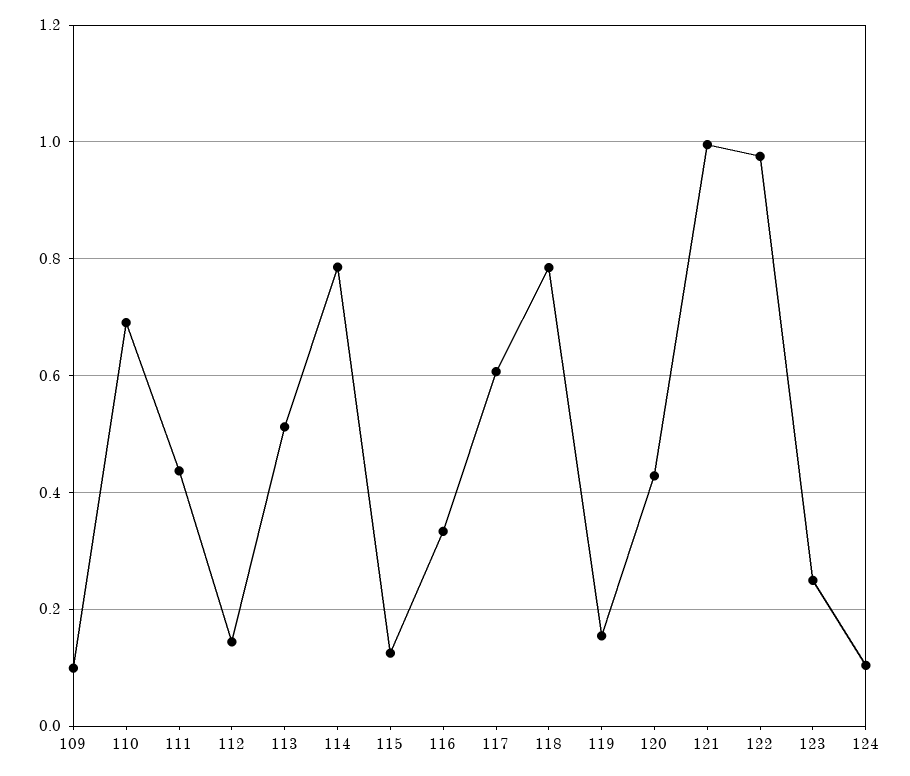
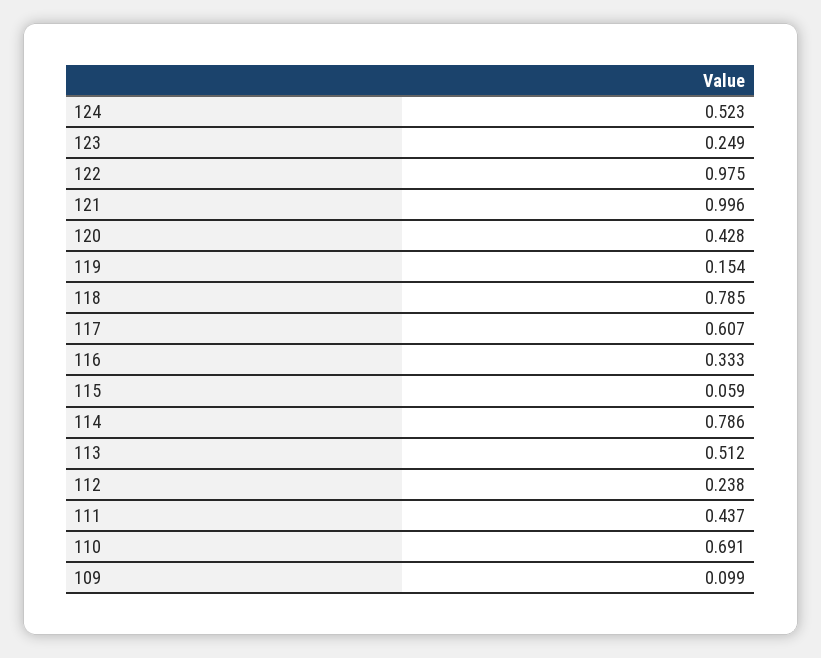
112: 0.14 -> 0.238
115: 0.12 -> 0.059
124: 0.1 -> 0.523

